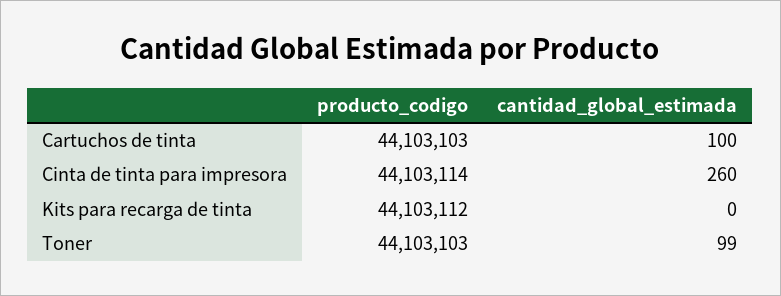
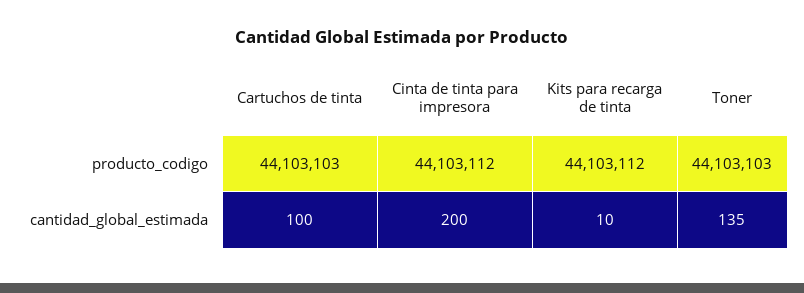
producto_codigo, Cinta de tinta para impresora: 44103114 -> 44103112
cantidad_global_estimada, Cinta de tinta para impresora: 260 -> 200
cantidad_global_estimada, Kits para recarga de tinta: 0 -> 10
cantidad_global_estimada, Toner: 99 -> 135

